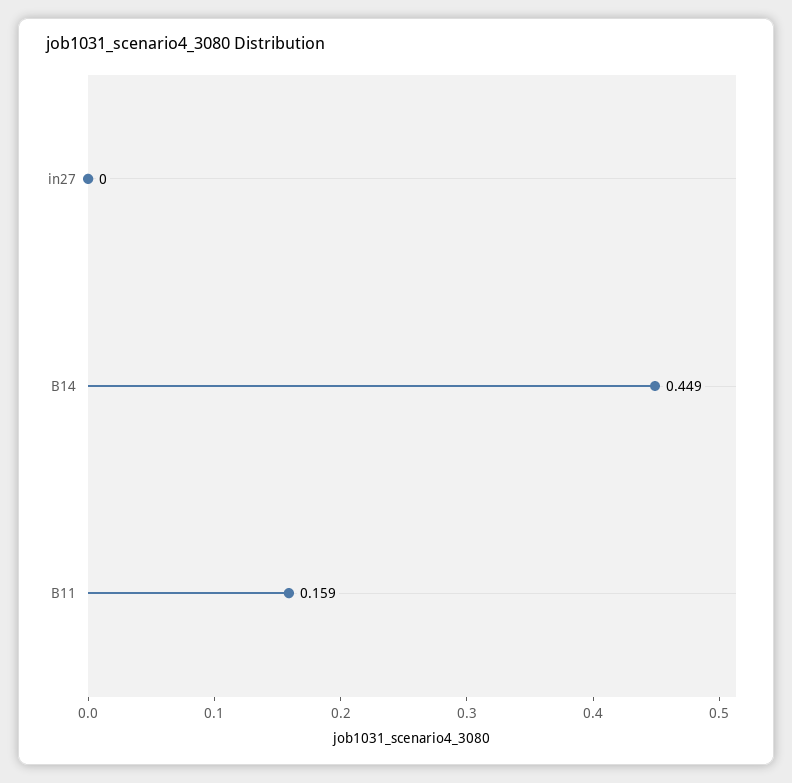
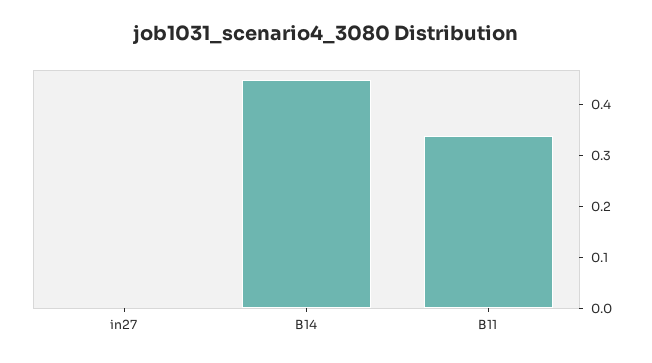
B11: 0.159 -> 0.34

